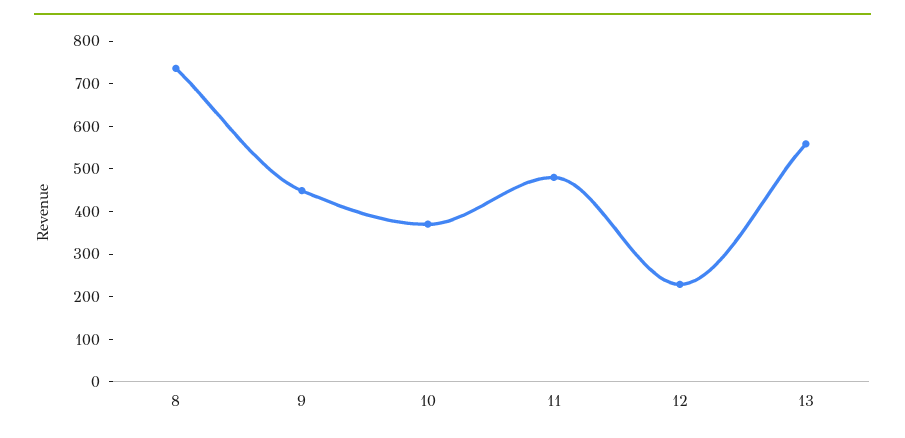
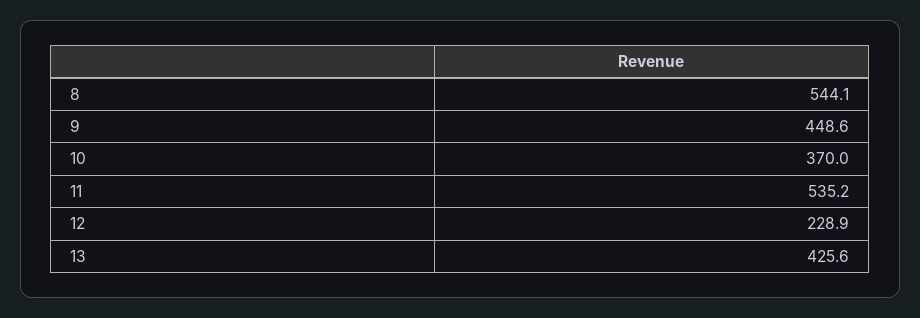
8: 740 -> 544.1
11: 480 -> 535.2
13: 560 -> 425.6

